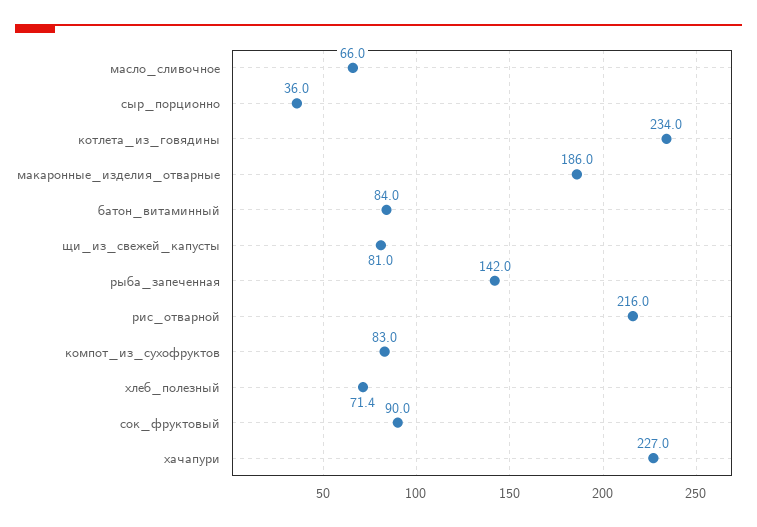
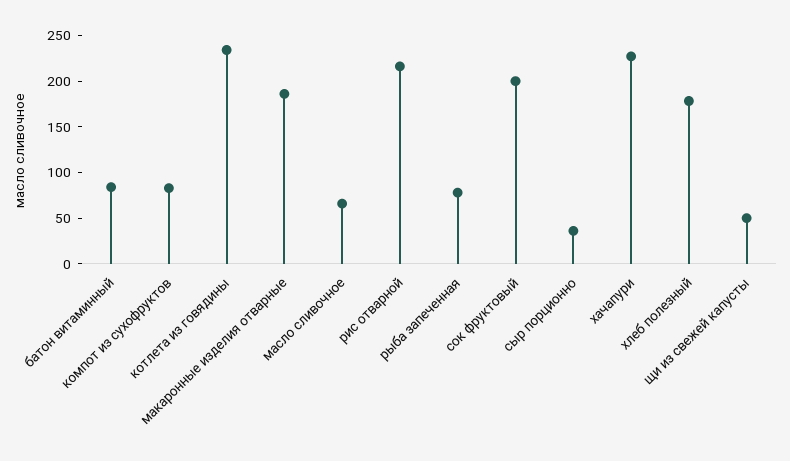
щи_из_свежей_капусты: 81 -> 50
рыба_запеченная: 142 -> 80
хлеб_полезный: 71.4 -> 180
сок_фруктовый: 90 -> 200

